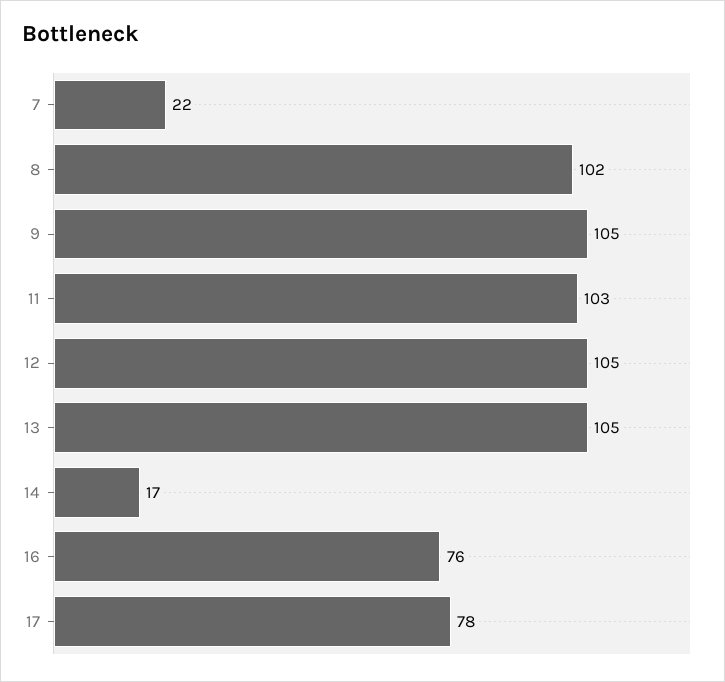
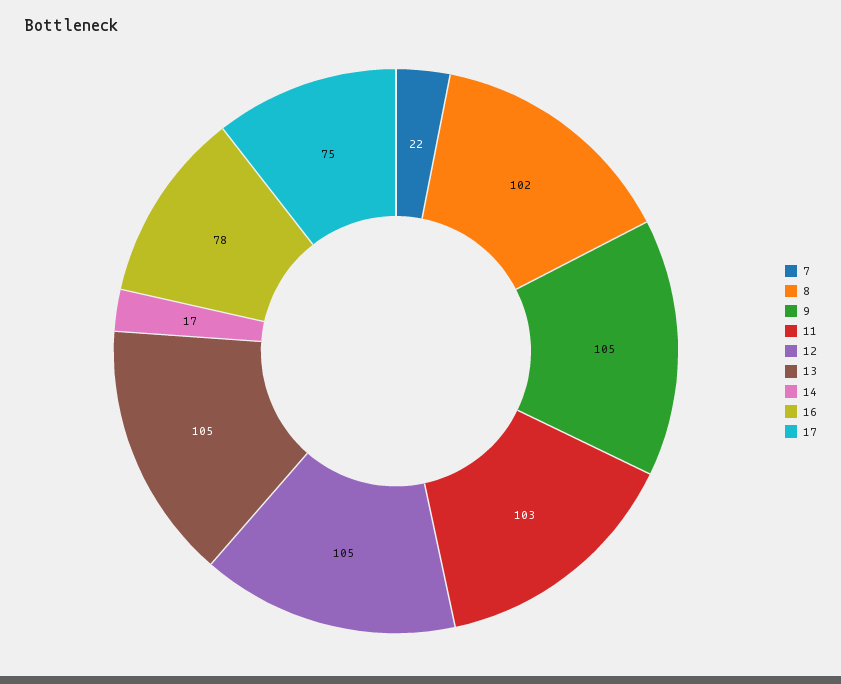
16: 76 -> 78
17: 78 -> 75

